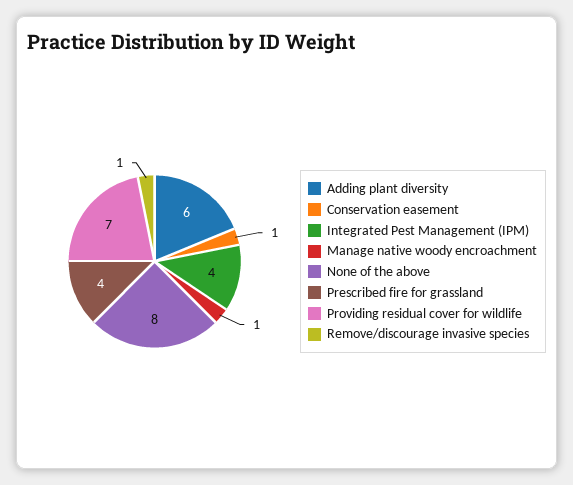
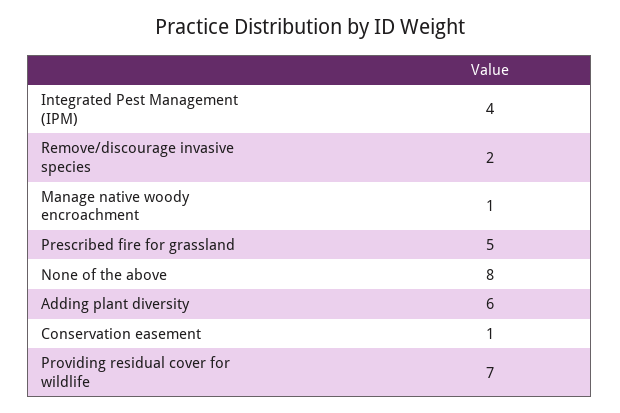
Prescribed fire for grassland: 4 -> 5
Remove/discourage invasive species: 1 -> 2

